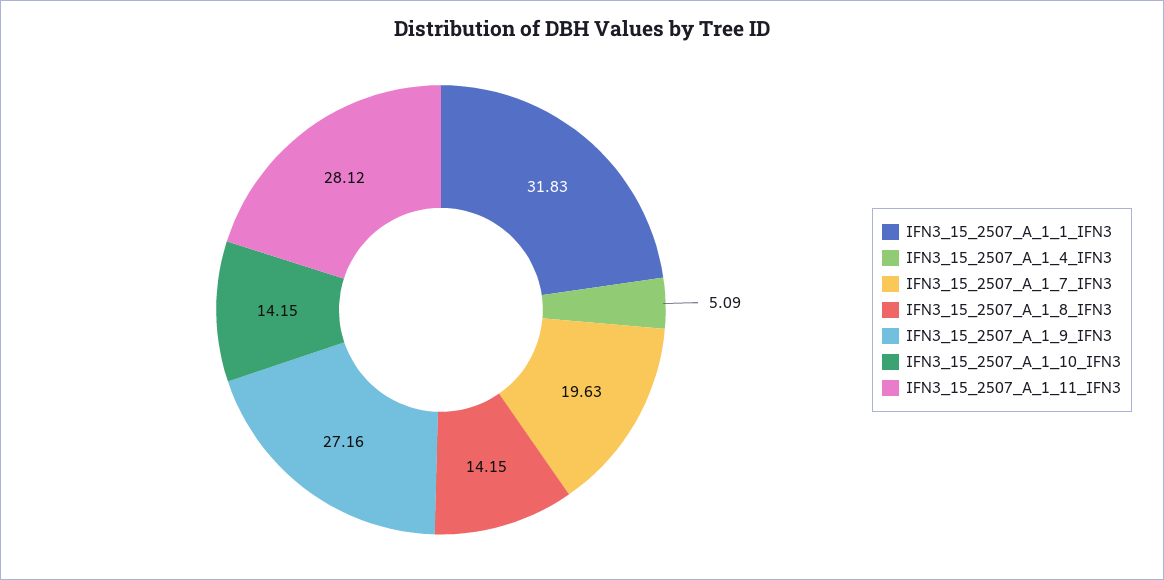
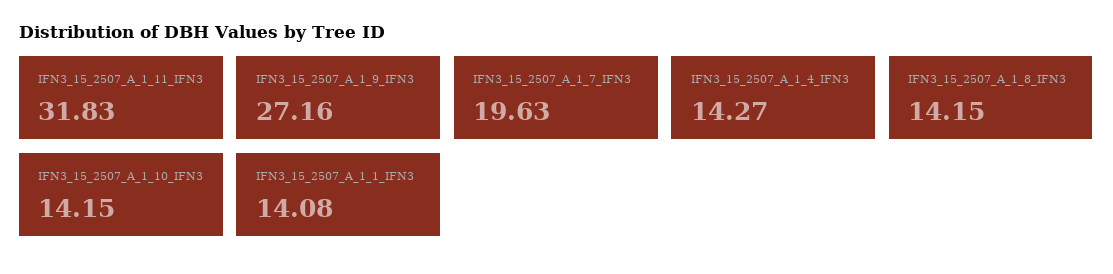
IFN3_15_2507_A_1_1_IFN3: 31.83 -> 14.08
IFN3_15_2507_A_1_4_IFN3: 5.09 -> 14.27
IFN3_15_2507_A_1_11_IFN3: 28.12 -> 31.83

